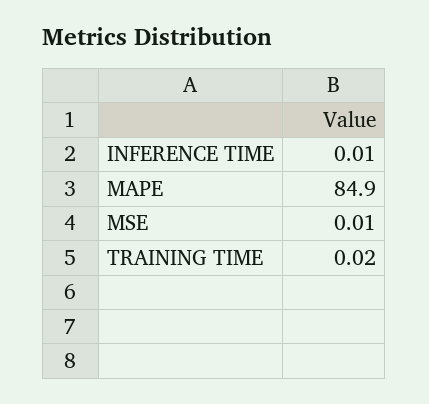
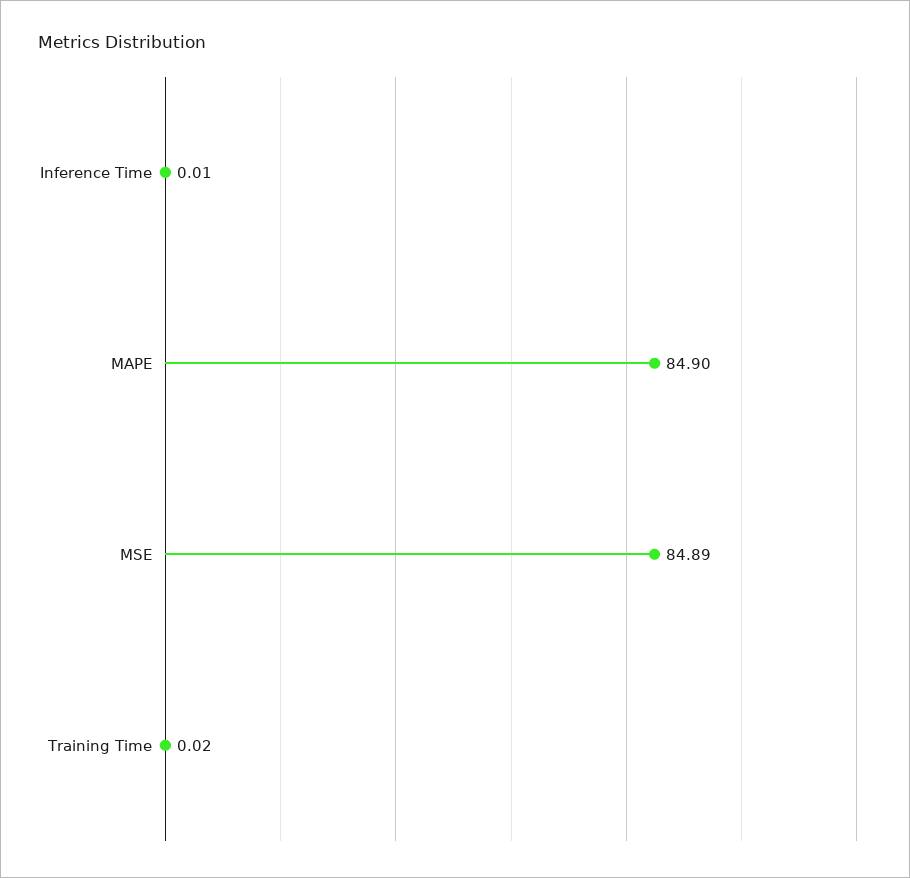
MSE: 0.01 -> 84.89

